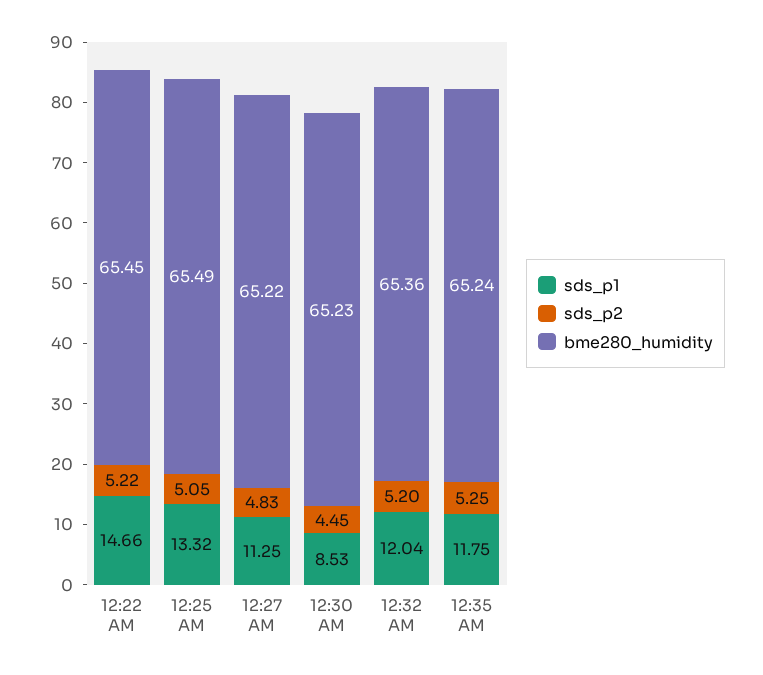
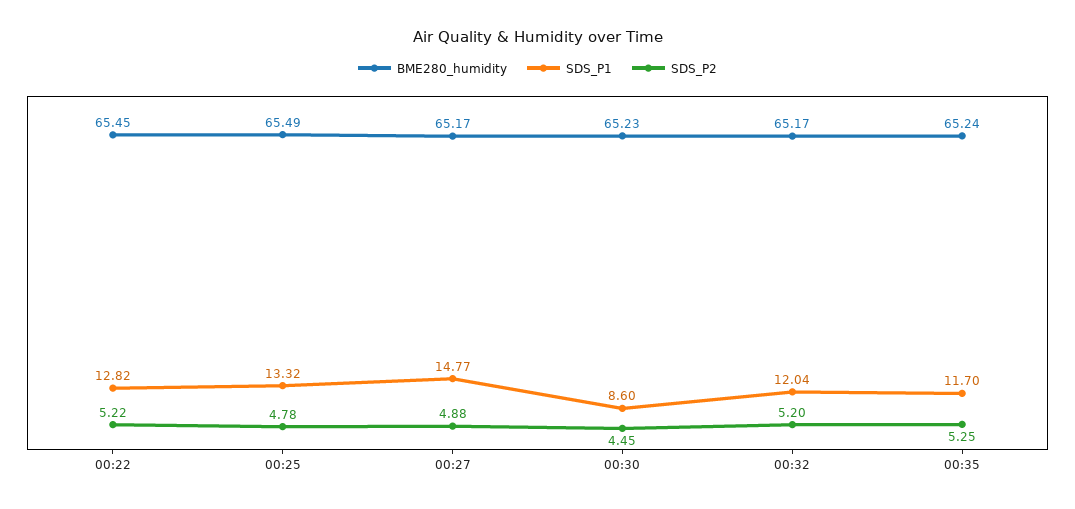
sds_p1, 12:22 AM: 14.66 -> 12.82
sds_p2, 12:25 AM: 5.05 -> 4.78
sds_p1, 12:27 AM: 11.25 -> 14.77
sds_p2, 12:27 AM: 4.83 -> 4.88
bme280_humidity, 12:27 AM: 65.22 -> 65.17
sds_p1, 12:30 AM: 8.53 -> 8.6
bme280_humidity, 12:32 AM: 65.36 -> 65.17
sds_p1, 12:35 AM: 11.75 -> 11.7

